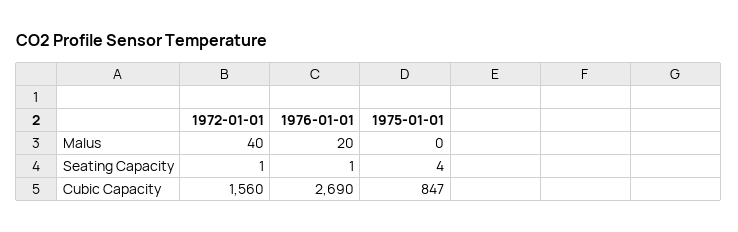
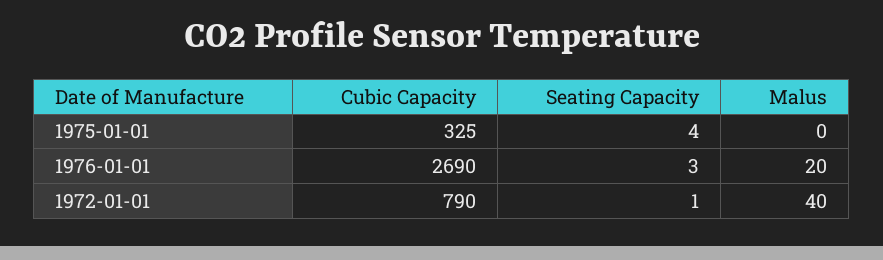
1976-01-01, Seating Capacity: 1 -> 3
1972-01-01, Cubic Capacity: 1560 -> 790
1975-01-01, Cubic Capacity: 847 -> 325

